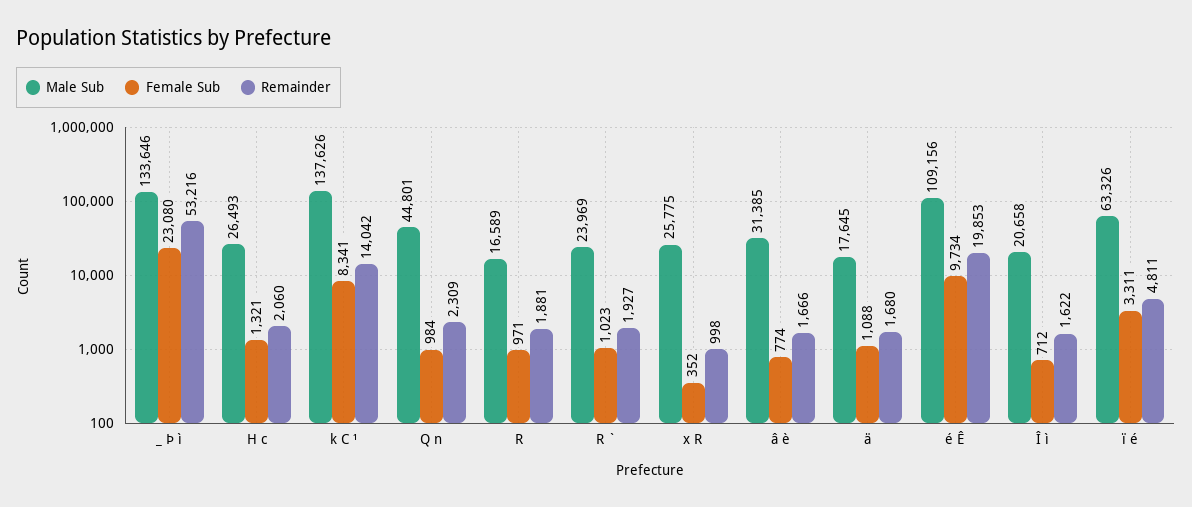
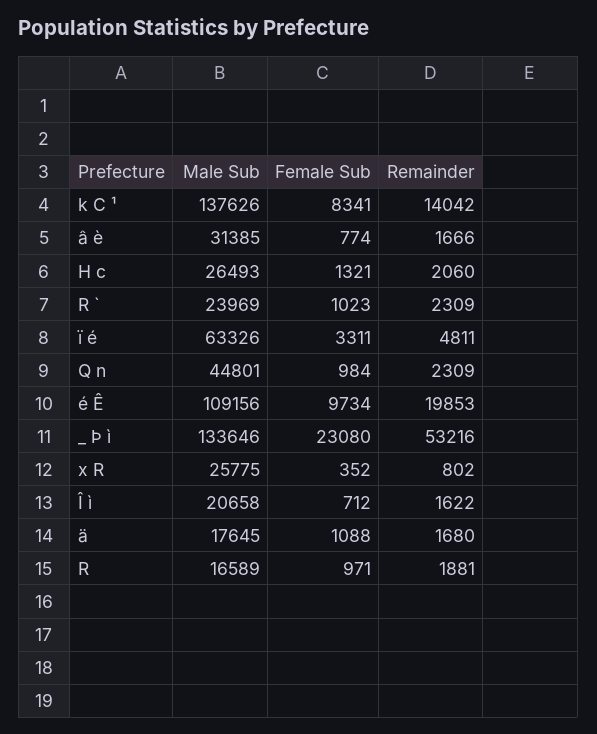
Remainder, R `: 1927 -> 2309
Remainder, x R: 998 -> 802

